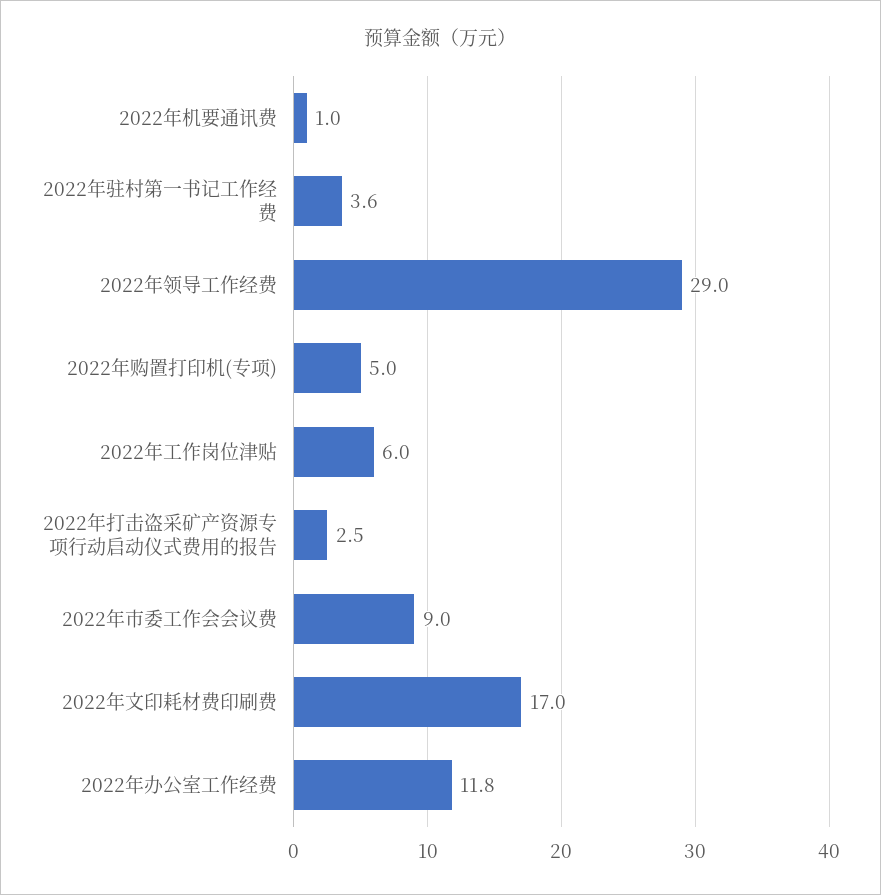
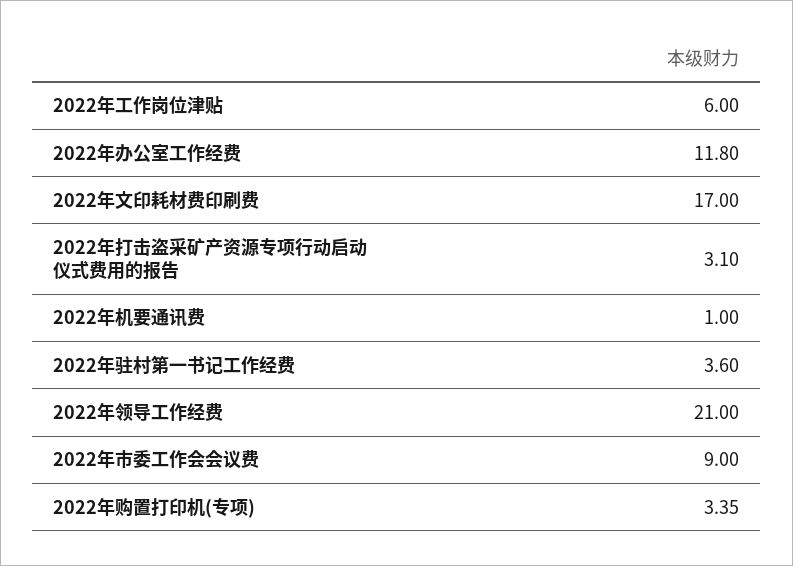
2022年领导工作经费: 29 -> 21
2022年购置打印机(专项): 5 -> 3.35
2022年打击盗采矿产资源专项行动启动仪式费用的报告: 2.5 -> 3.1

